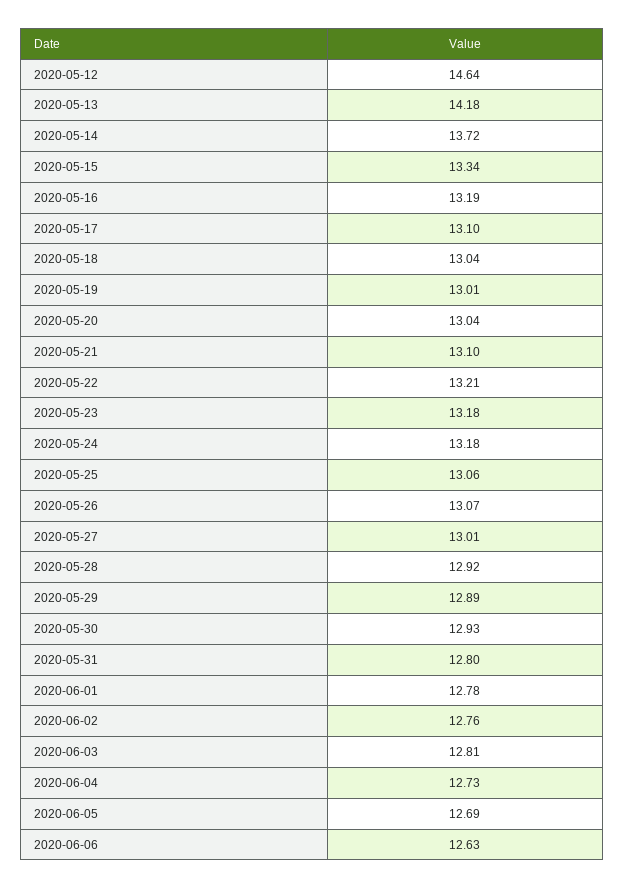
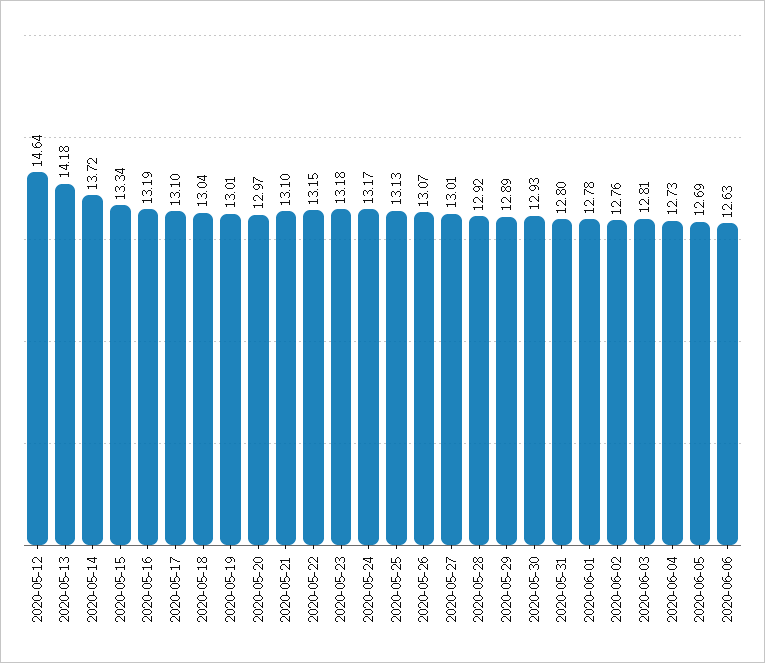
2020-05-20: 13.04 -> 12.97
2020-05-22: 13.21 -> 13.15
2020-05-24: 13.18 -> 13.17
2020-05-25: 13.06 -> 13.13

